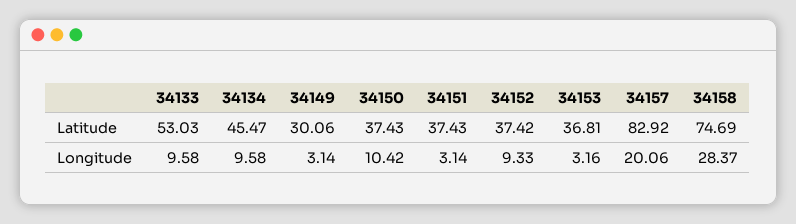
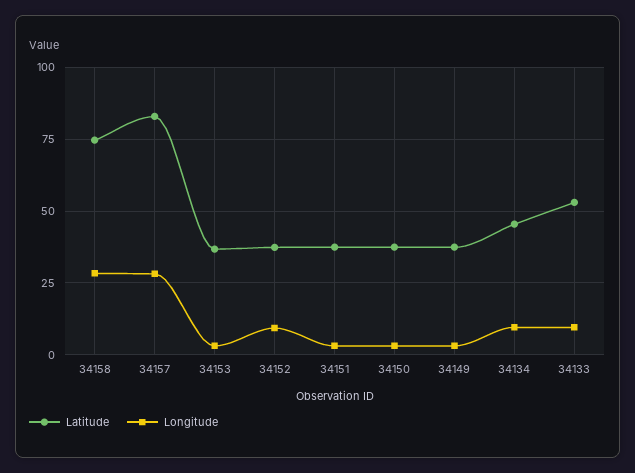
Latitude, 34149: 30.06 -> 37.5
Longitude, 34150: 10.42 -> 2.5
Longitude, 34157: 20.06 -> 27.5

